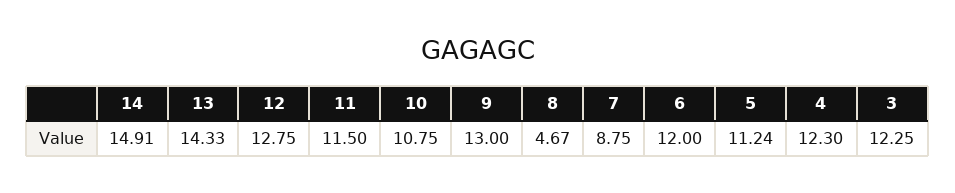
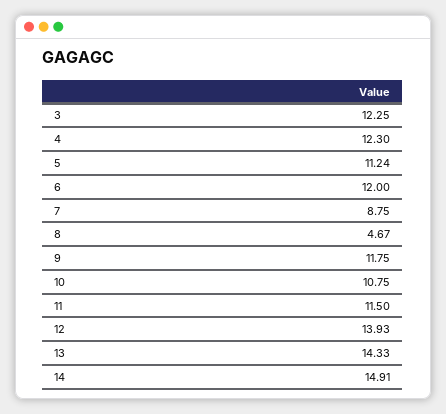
12: 12.75 -> 13.93
9: 13 -> 11.75

